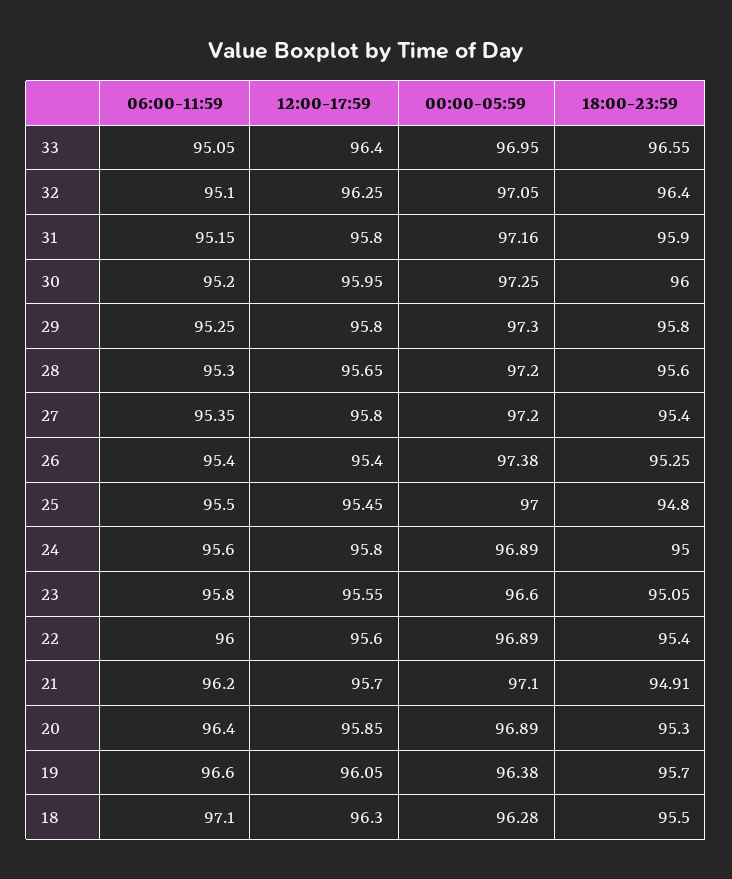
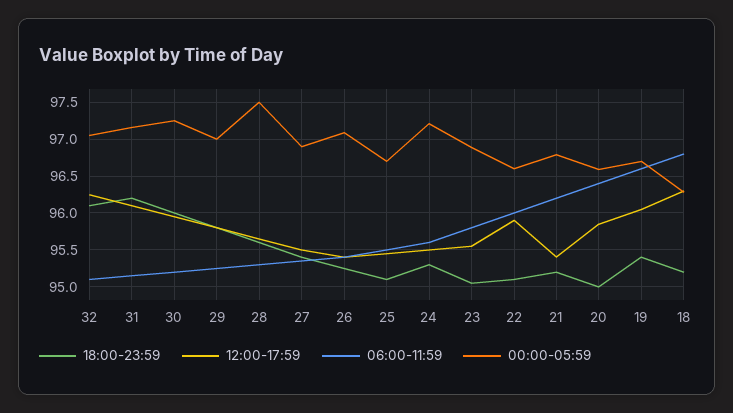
06:00-11:59, 33: 95.05 -> none
12:00-17:59, 33: 96.4 -> none
00:00-05:59, 33: 96.95 -> none
18:00-23:59, 33: 96.55 -> none
18:00-23:59, 32: 96.4 -> 96.1
12:00-17:59, 31: 95.8 -> 96.1
18:00-23:59, 31: 95.9 -> 96.2
00:00-05:59, 29: 97.3 -> 97
00:00-05:59, 28: 97.2 -> 97.5
12:00-17:59, 27: 95.8 -> 95.5
00:00-05:59, 27: 97.2 -> 96.9
00:00-05:59, 26: 97.38 -> 97.1
00:00-05:59, 25: 97 -> 96.7
18:00-23:59, 25: 94.8 -> 95.1
12:00-17:59, 24: 95.8 -> 95.5
00:00-05:59, 24: 96.89 -> 97.2
18:00-23:59, 24: 95 -> 95.3
00:00-05:59, 23: 96.6 -> 96.9
12:00-17:59, 22: 95.6 -> 95.9
00:00-05:59, 22: 96.89 -> 96.6
18:00-23:59, 22: 95.4 -> 95.1
12:00-17:59, 21: 95.7 -> 95.4
00:00-05:59, 21: 97.1 -> 96.8
18:00-23:59, 21: 94.91 -> 95.2
00:00-05:59, 20: 96.89 -> 96.6
18:00-23:59, 20: 95.3 -> 95
00:00-05:59, 19: 96.38 -> 96.7
18:00-23:59, 19: 95.7 -> 95.4
06:00-11:59, 18: 97.1 -> 96.8
18:00-23:59, 18: 95.5 -> 95.2

